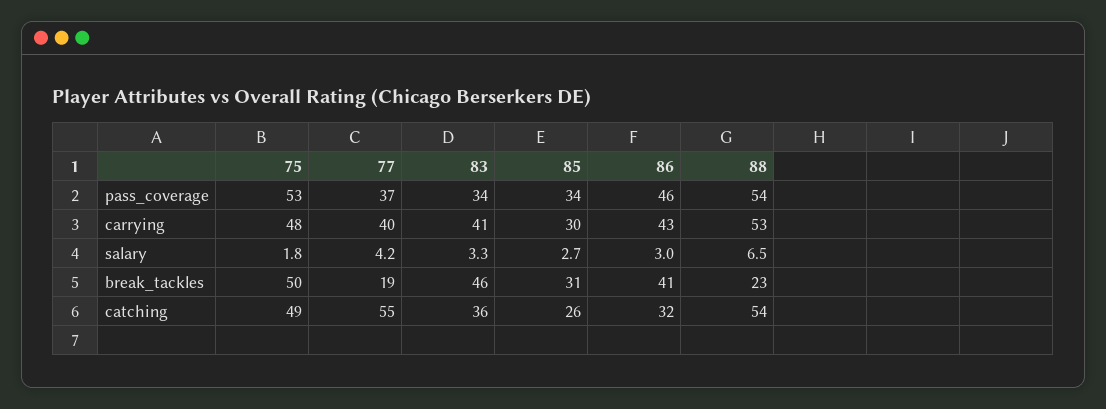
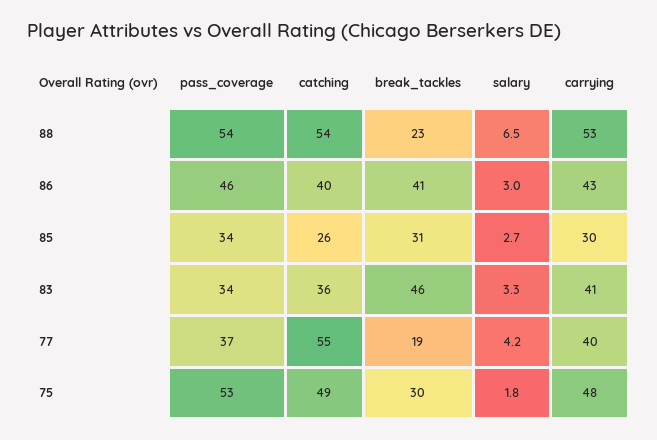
75, break_tackles: 50 -> 30
86, catching: 32 -> 40

